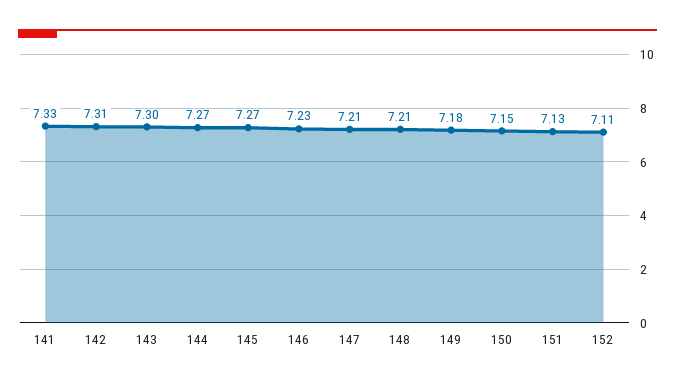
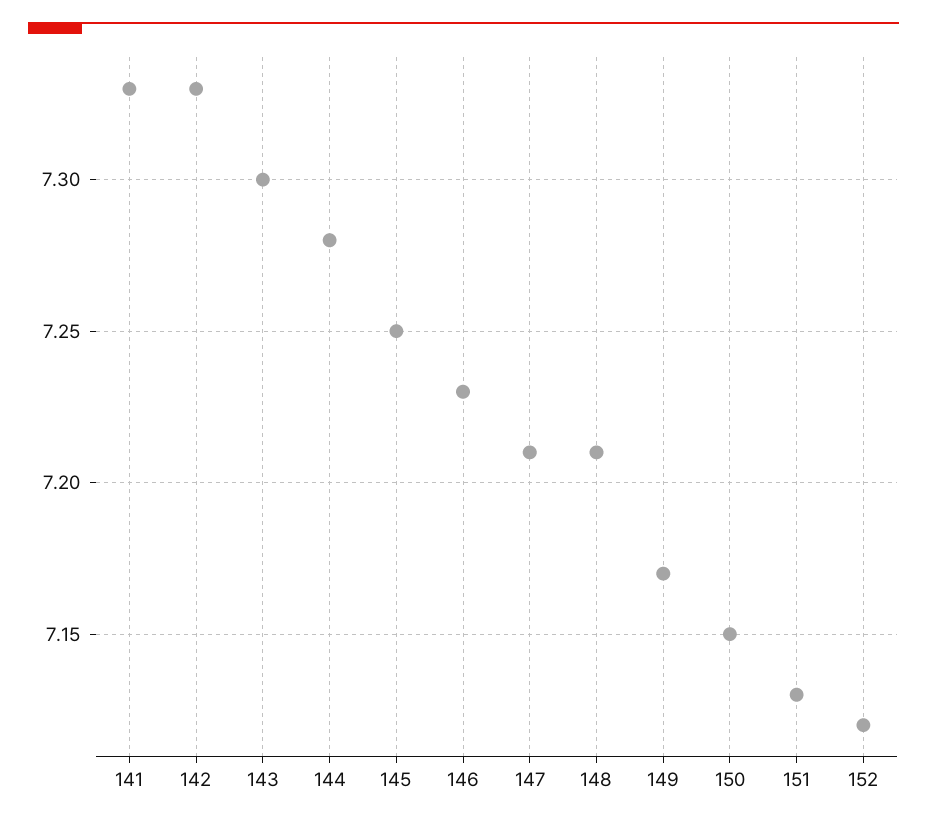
142: 7.31 -> 7.33
144: 7.27 -> 7.28
145: 7.27 -> 7.25
149: 7.18 -> 7.17
152: 7.11 -> 7.12

